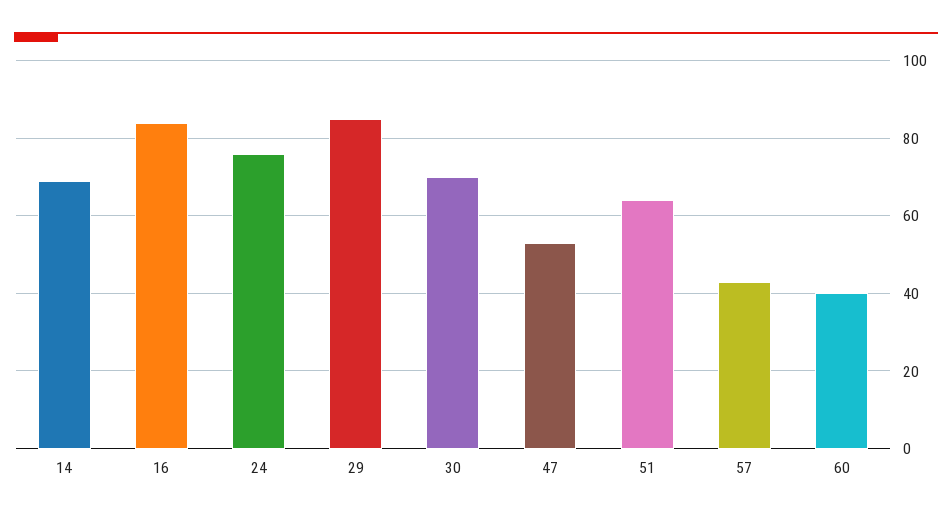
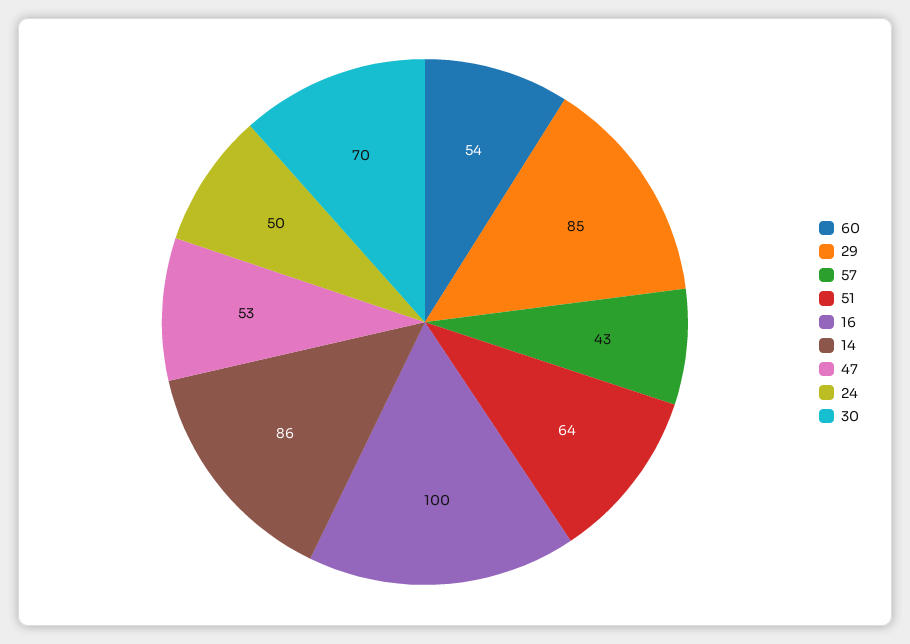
14: 70 -> 86
16: 85 -> 100
24: 75 -> 50
60: 40 -> 54

